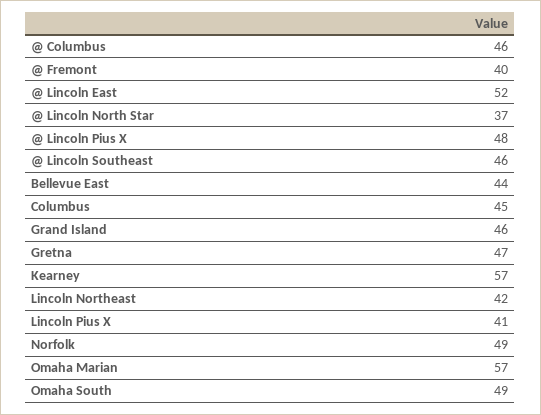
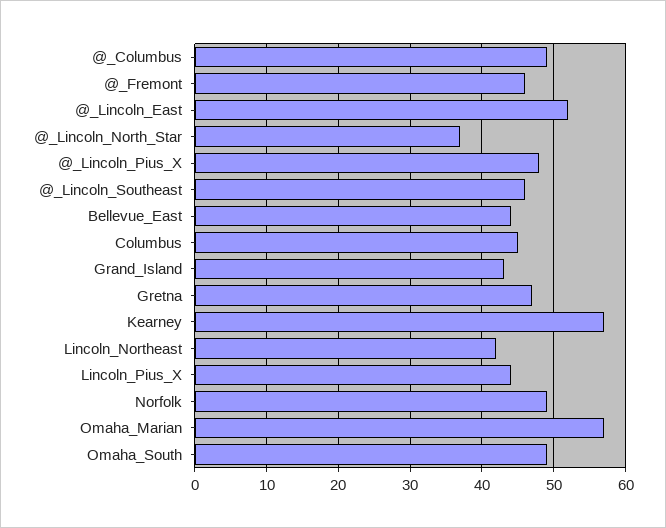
@ Columbus: 46 -> 49
@ Fremont: 40 -> 46
Grand Island: 46 -> 43
Lincoln Pius X: 41 -> 44

